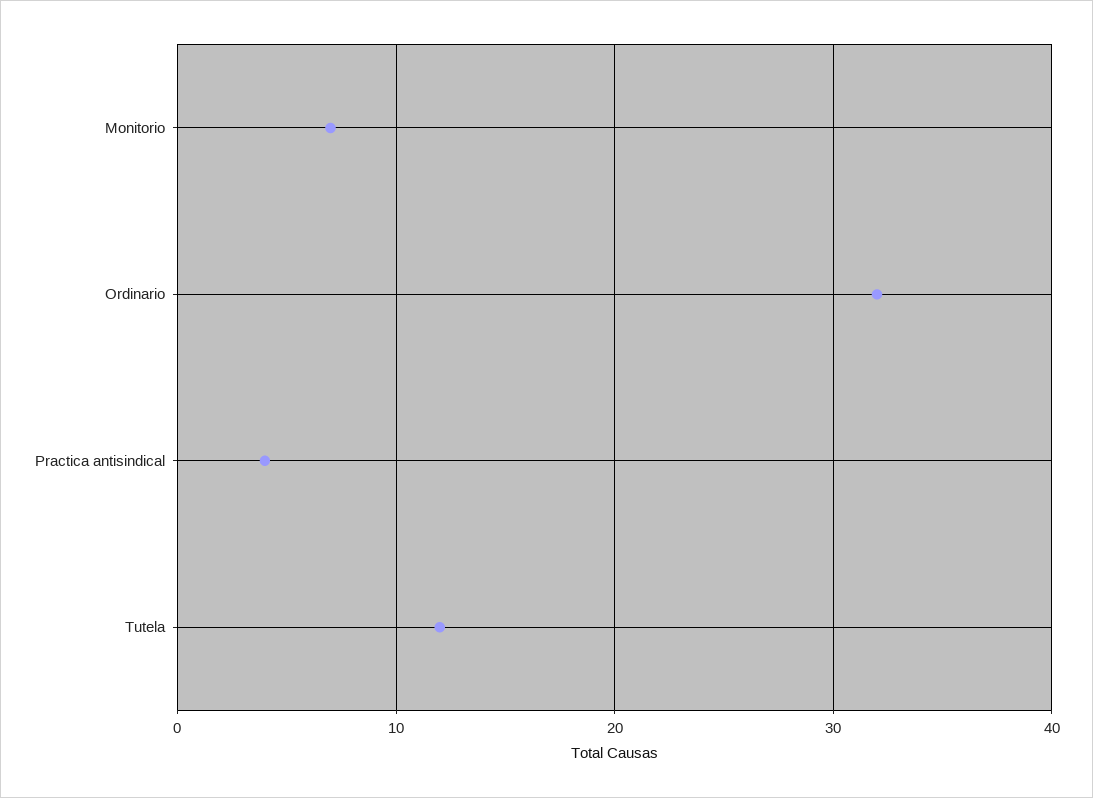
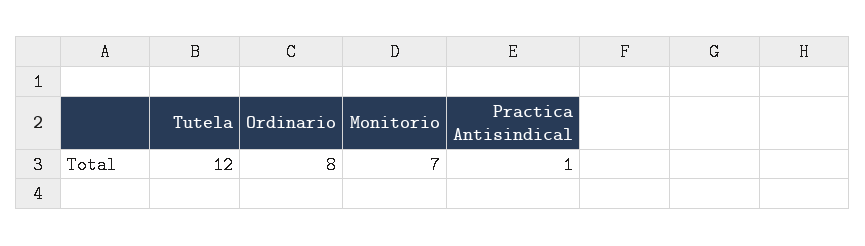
Ordinario: 32 -> 8
Practica antisindical: 4 -> 1

